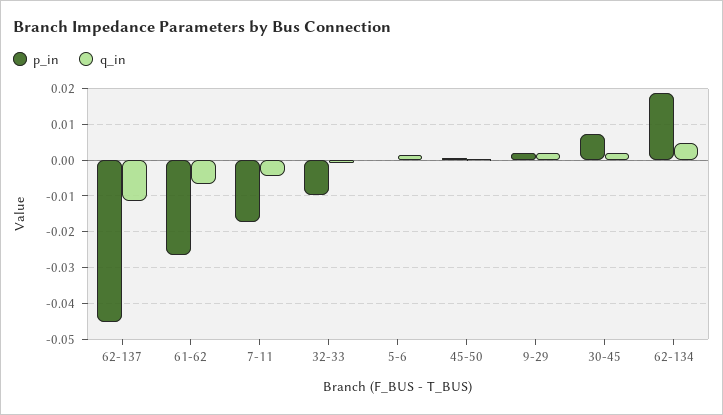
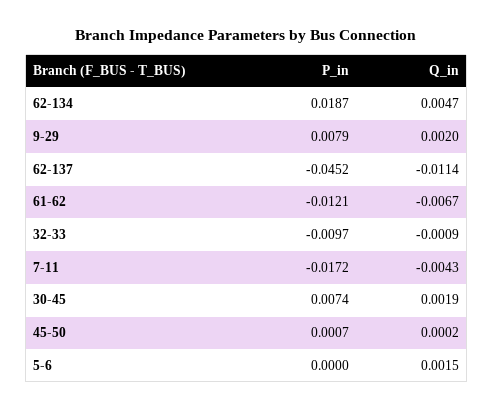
p_in, 61-62: -0.026 -> -0.0121
p_in, 9-29: 0.002 -> 0.0079

